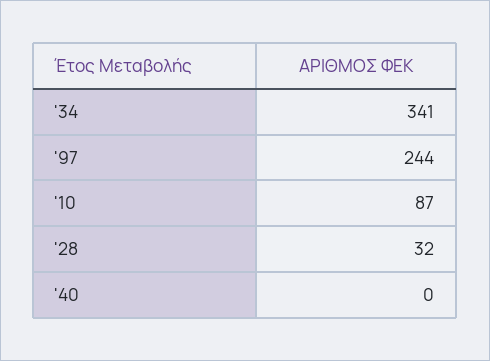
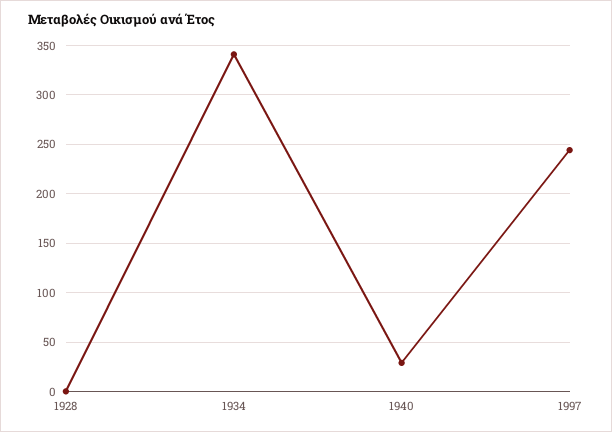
'10: 87 -> none
'28: 32 -> 0
'40: 0 -> 30

